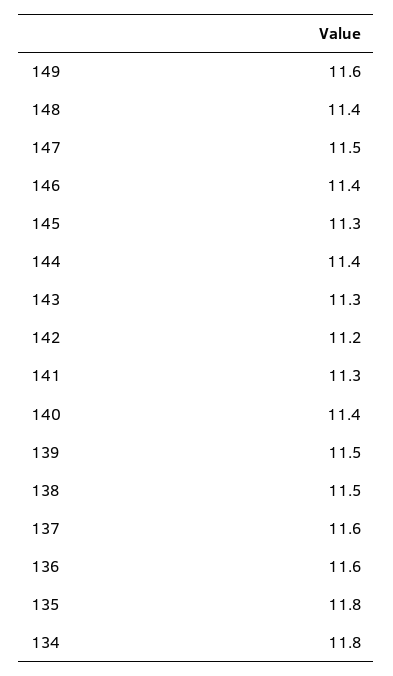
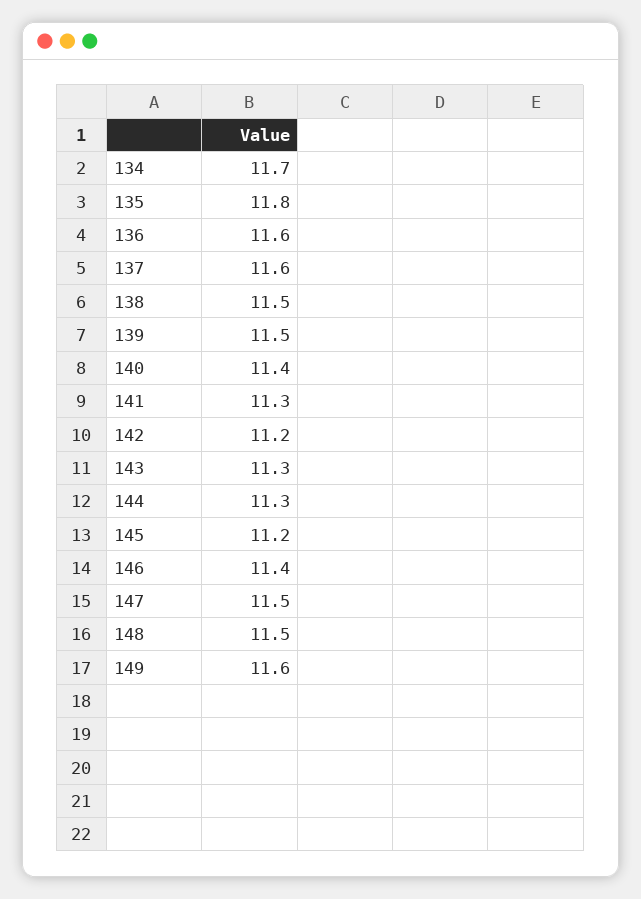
148: 11.4 -> 11.5
145: 11.3 -> 11.2
144: 11.4 -> 11.3
134: 11.8 -> 11.7

